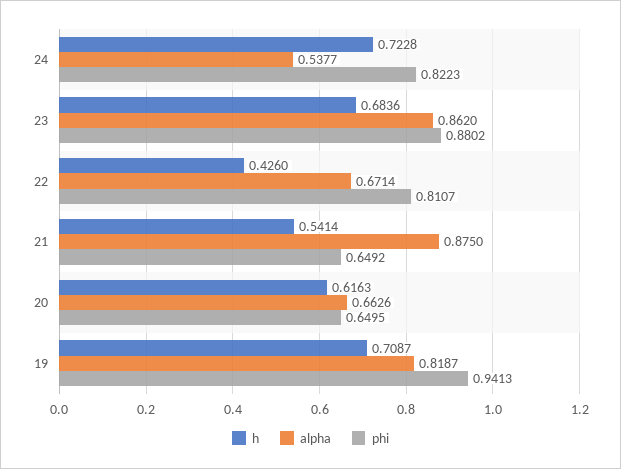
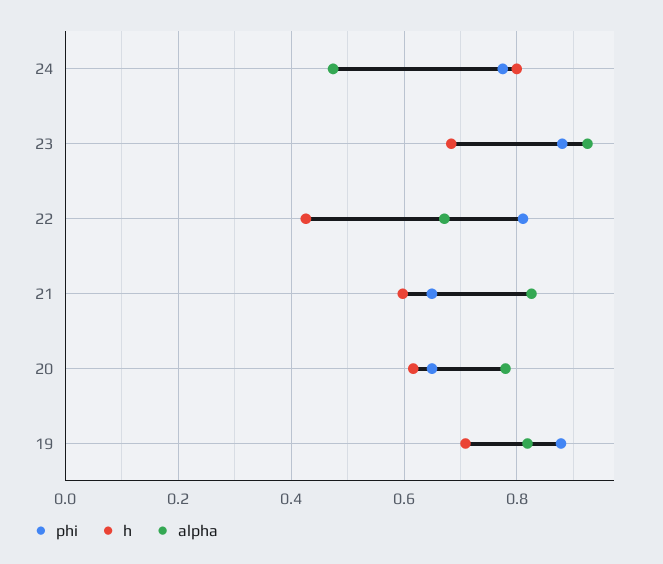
h, 24: 0.7228 -> 0.8
alpha, 24: 0.5377 -> 0.48
phi, 24: 0.8223 -> 0.78
alpha, 23: 0.862 -> 0.92
h, 21: 0.5414 -> 0.6
alpha, 21: 0.875 -> 0.82
alpha, 20: 0.6626 -> 0.78
phi, 19: 0.9413 -> 0.88

